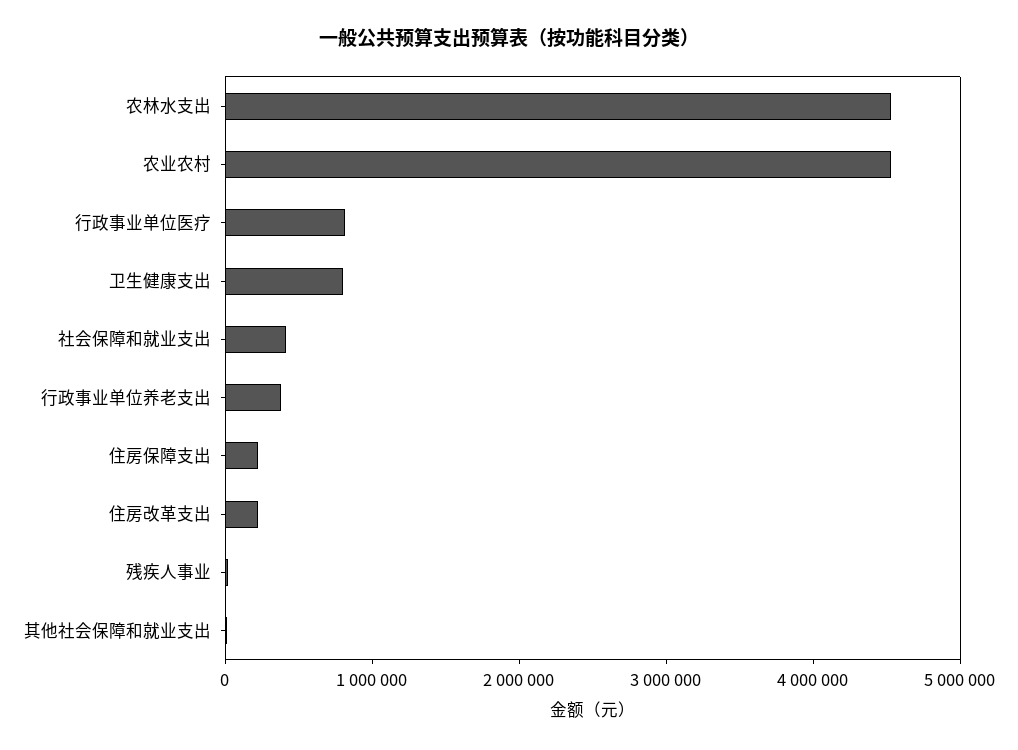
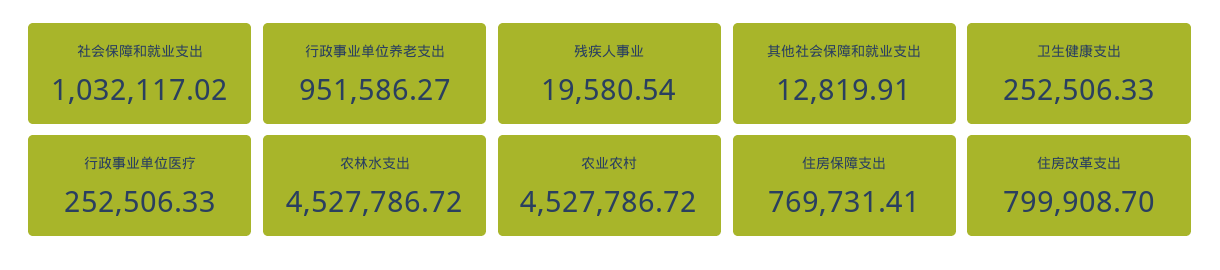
行政事业单位医疗: 800000 -> 252506.33
卫生健康支出: 800000 -> 252506.33
社会保障和就业支出: 400000 -> 1032117.02
行政事业单位养老支出: 400000 -> 951586.27
住房保障支出: 200000 -> 769731.41
住房改革支出: 200000 -> 799908.7

